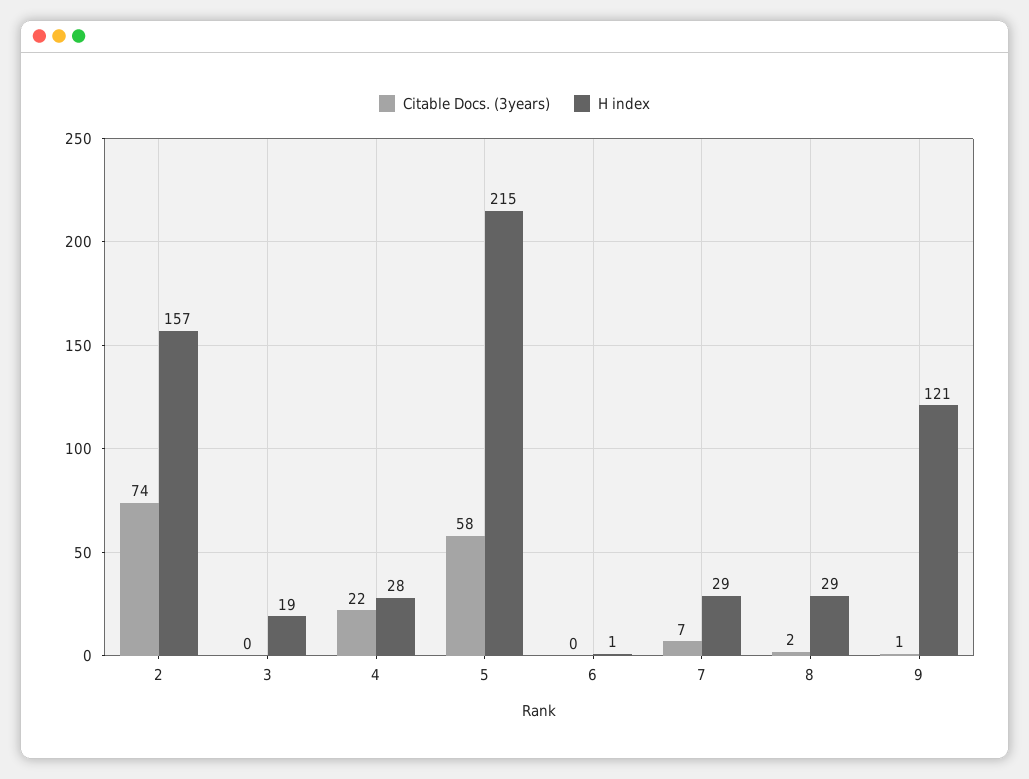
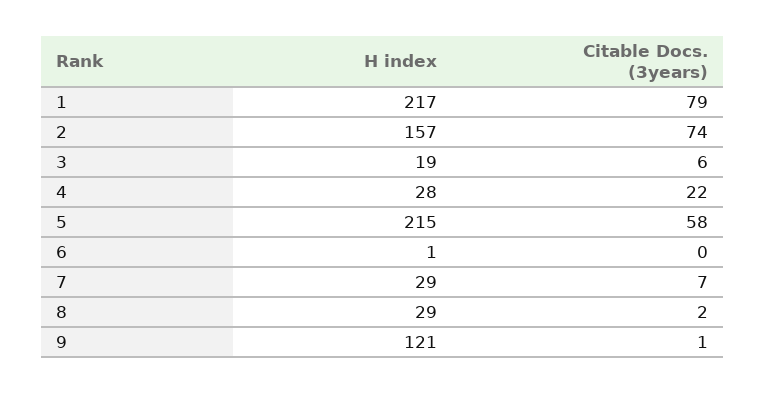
Citable Docs. (3years), 3: 0 -> 6
H index, 1: none -> 217
Citable Docs. (3years), 1: none -> 79

